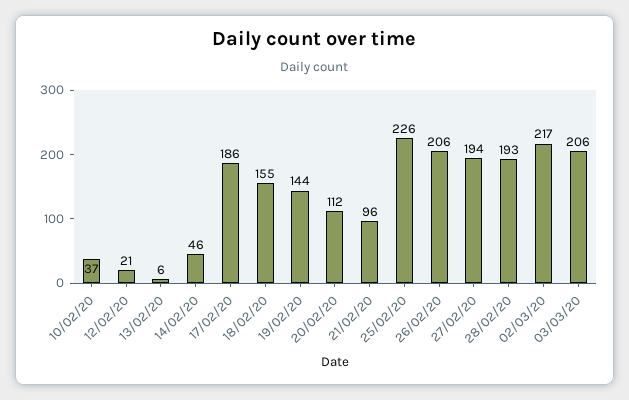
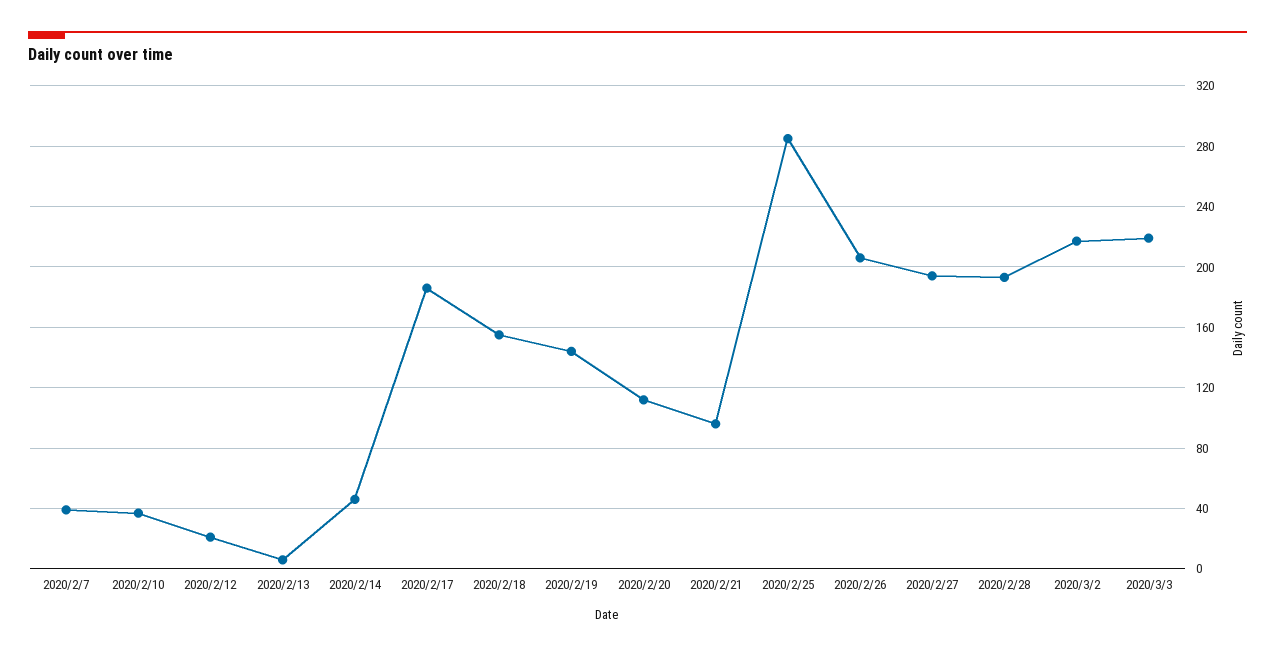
25/02/20: 226 -> 285
03/03/20: 206 -> 220
2020/2/7: none -> 40

